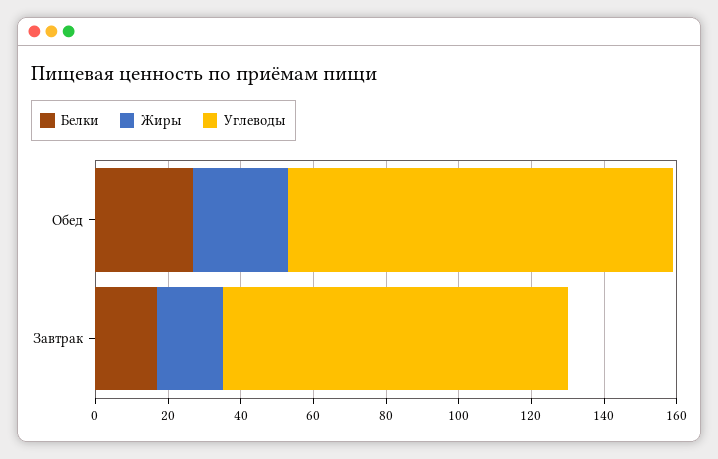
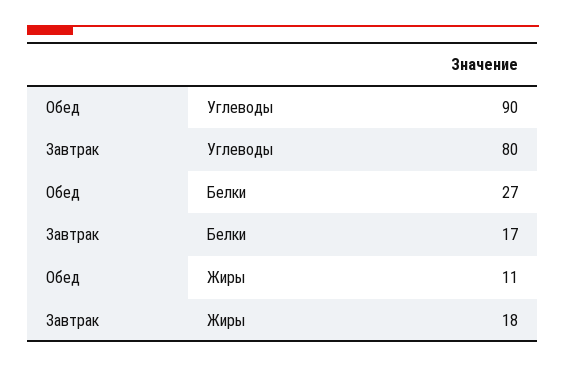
Жиры, Обед: 25 -> 11
Углеводы, Обед: 105 -> 90
Углеводы, Завтрак: 95 -> 80

